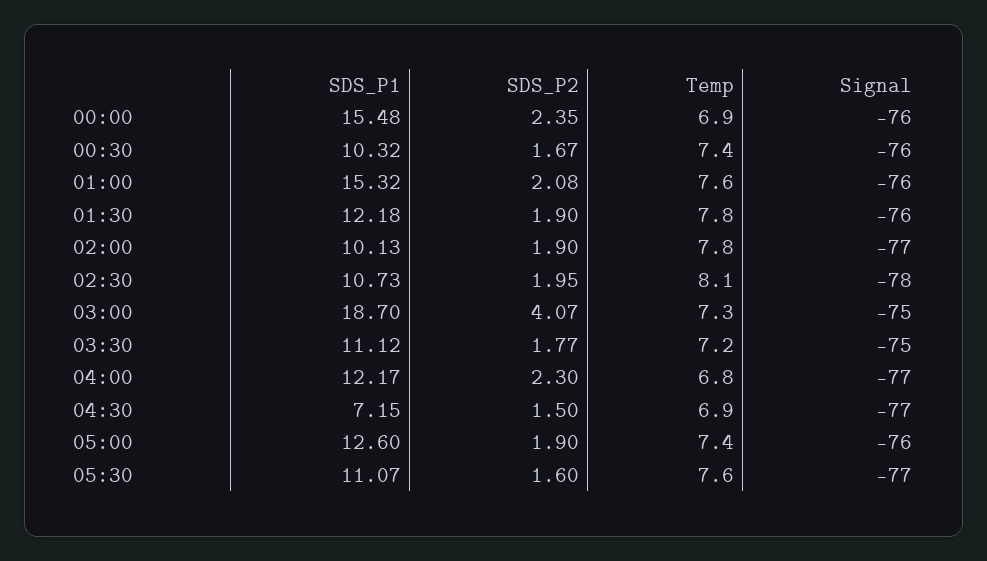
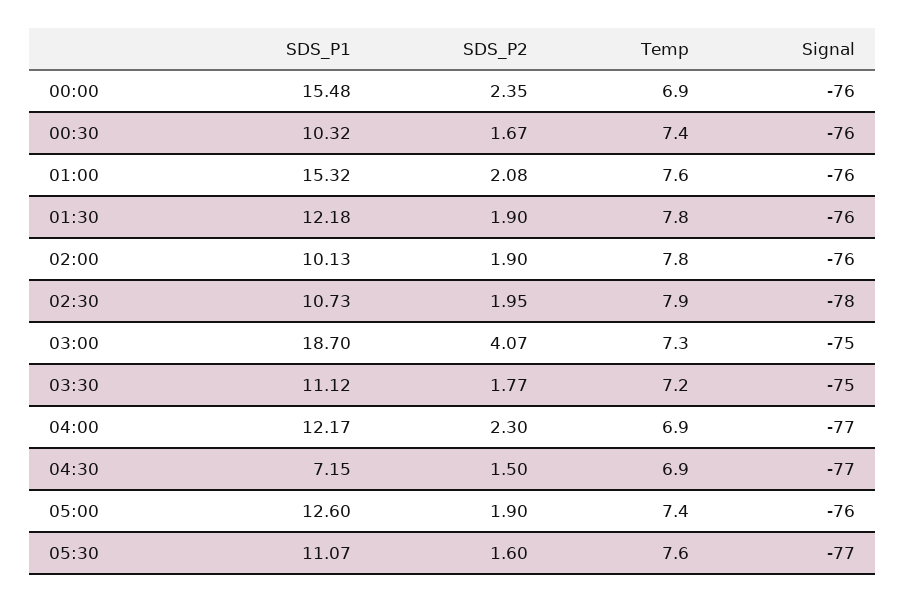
Signal, 02:00: -77 -> -76
Temp, 02:30: 8.1 -> 7.9
Temp, 04:00: 6.8 -> 6.9

